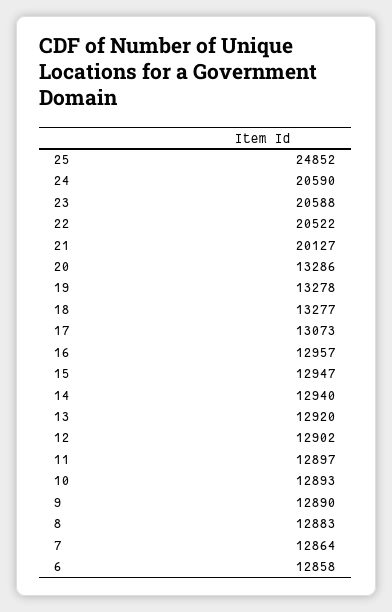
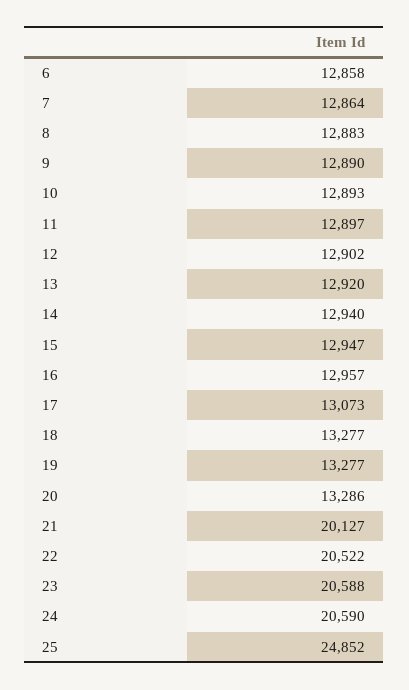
19: 13278 -> 13277

